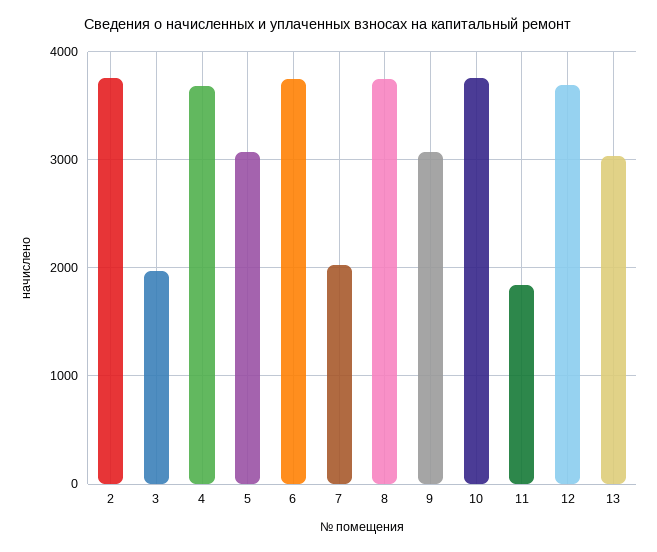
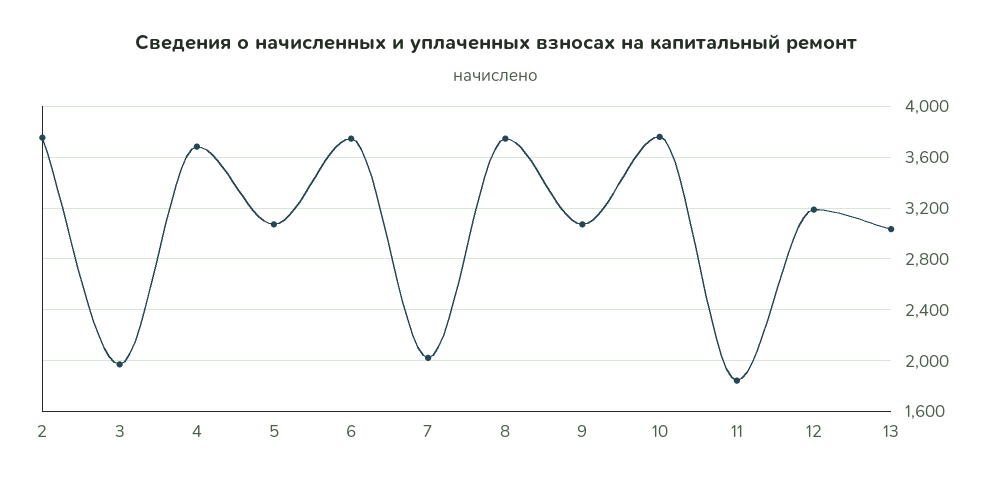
12: 3700 -> 3200

